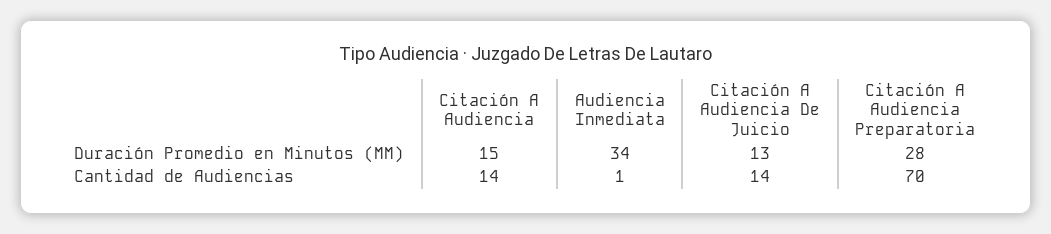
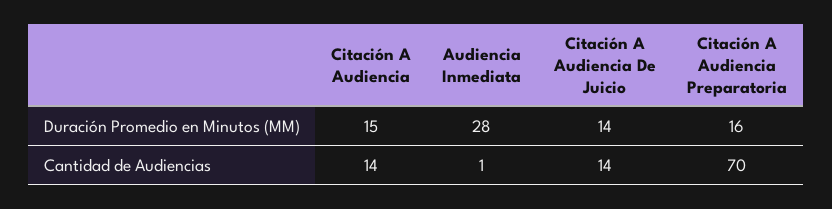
Audiencia Inmediata, Duración Promedio en Minutos (MM): 34 -> 28
Citación A Audiencia De Juicio, Duración Promedio en Minutos (MM): 13 -> 14
Citación A Audiencia Preparatoria, Duración Promedio en Minutos (MM): 28 -> 16

